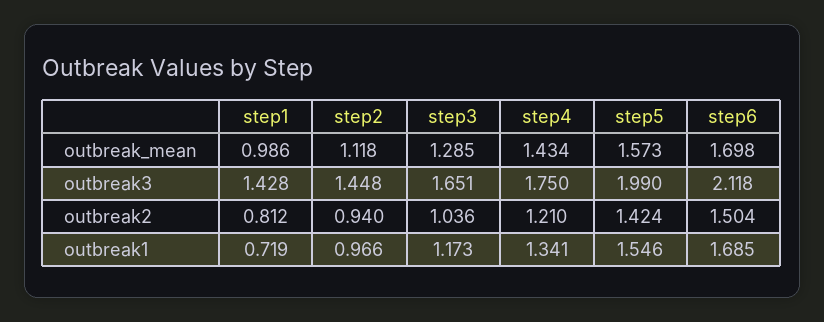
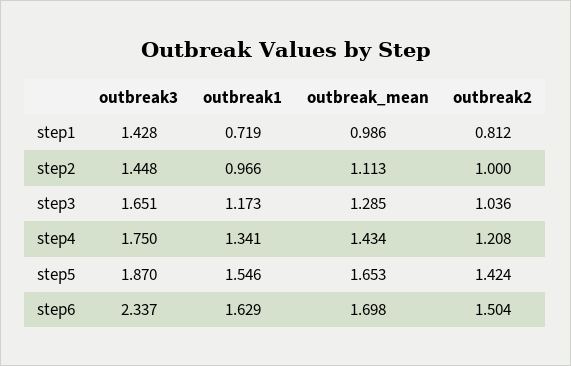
step2, outbreak_mean: 1.118 -> 1.113
step5, outbreak_mean: 1.573 -> 1.653
step5, outbreak3: 1.99 -> 1.87
step6, outbreak3: 2.118 -> 2.337
step2, outbreak2: 0.94 -> 1
step4, outbreak2: 1.21 -> 1.208
step6, outbreak1: 1.685 -> 1.629

